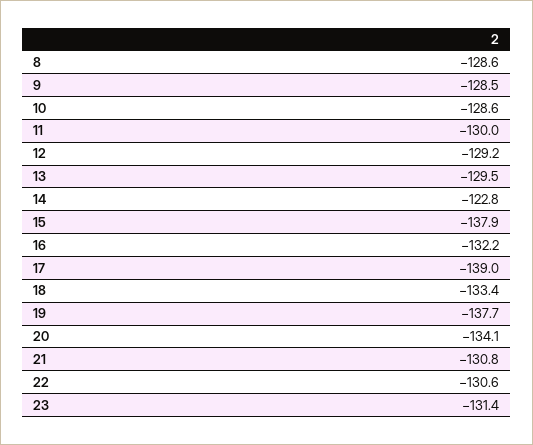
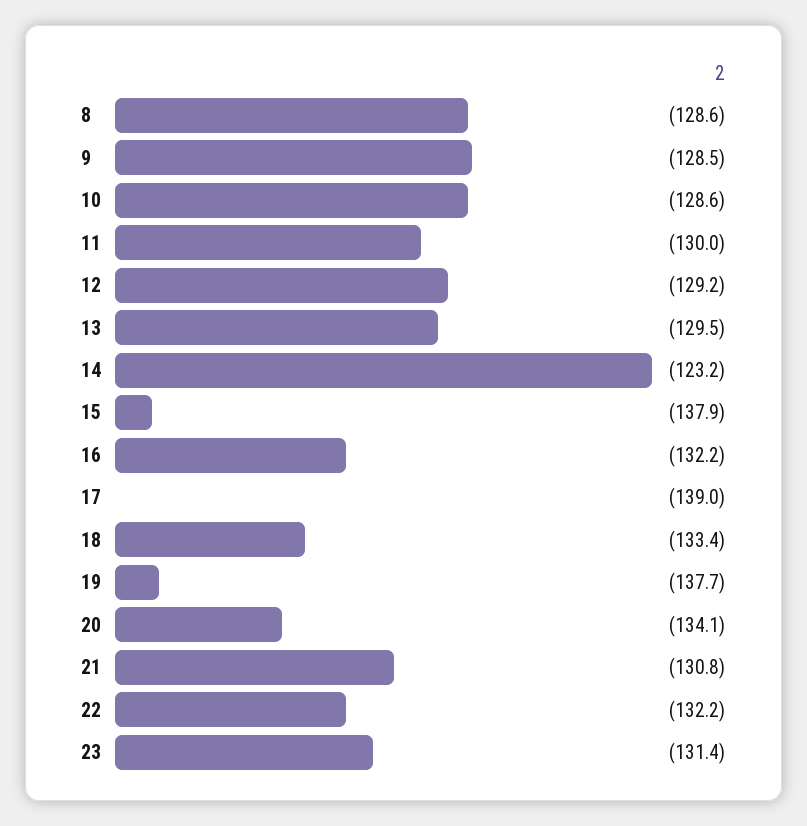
14: -122.8 -> -123.2
22: -130.6 -> -132.2

